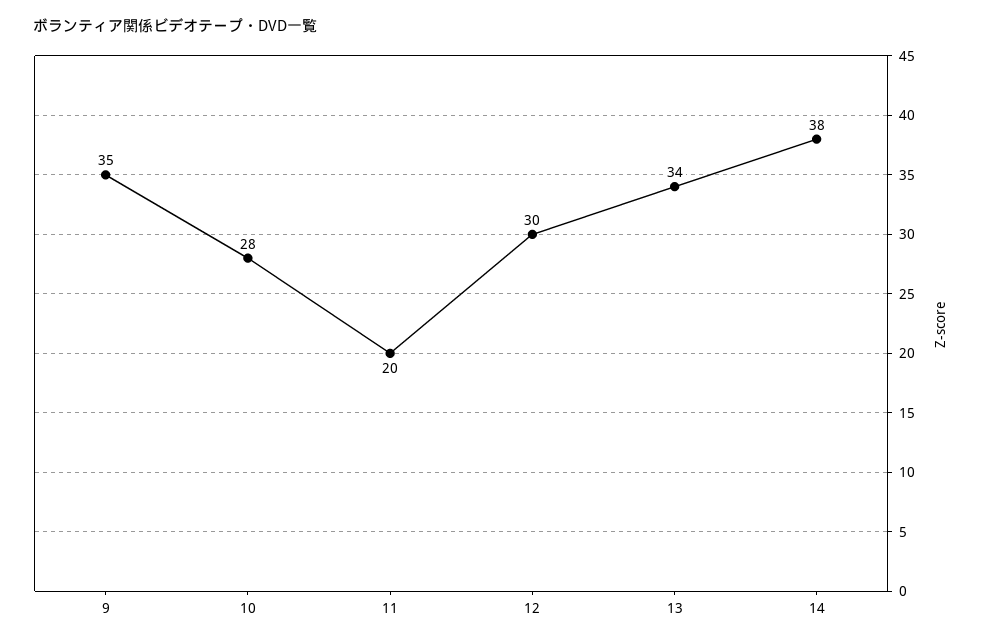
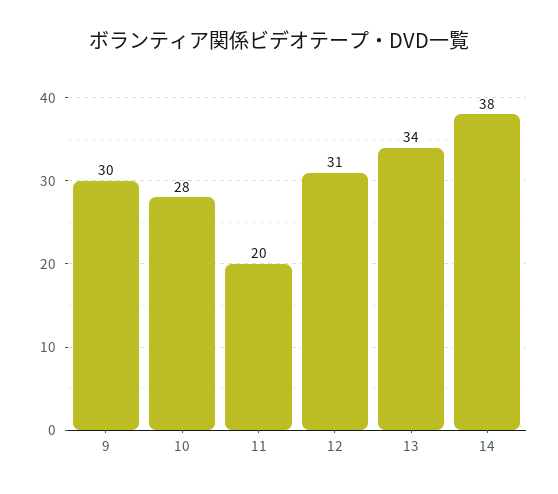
9: 35 -> 30
12: 30 -> 31

